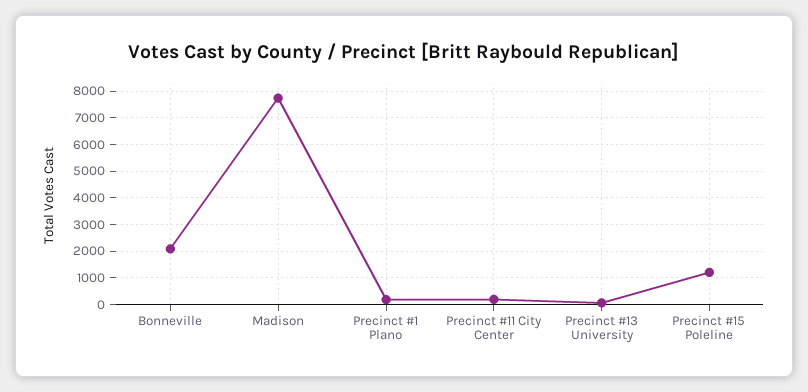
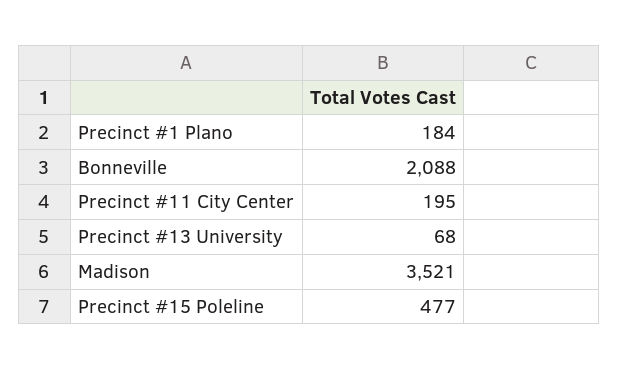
Madison: 7750 -> 3521
Precinct #15 Poleline: 1250 -> 477

